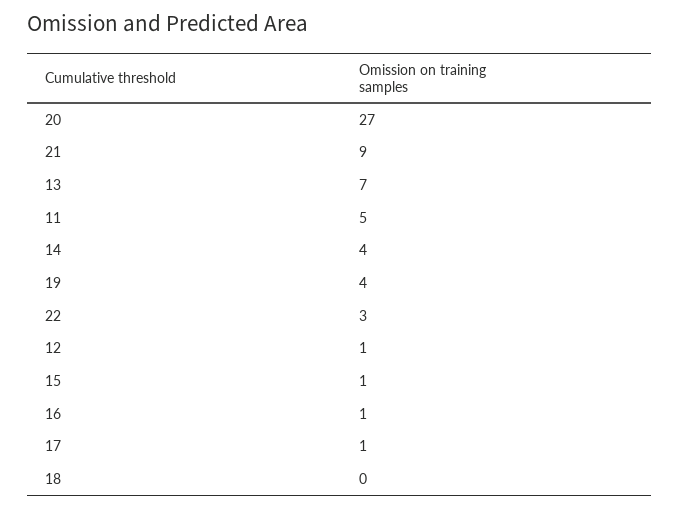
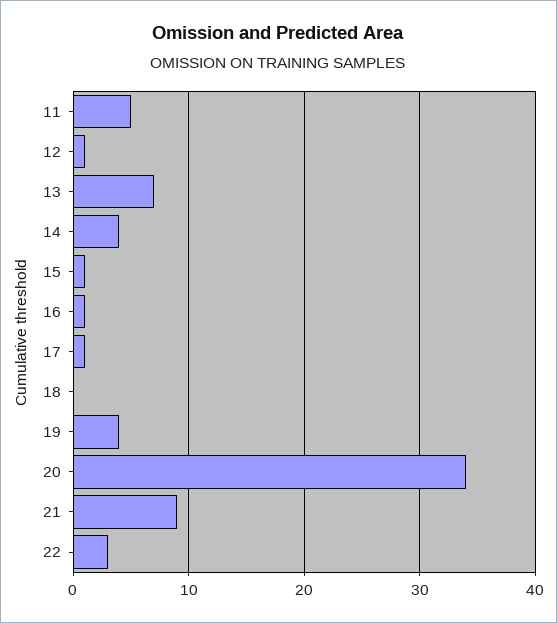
20: 27 -> 34

